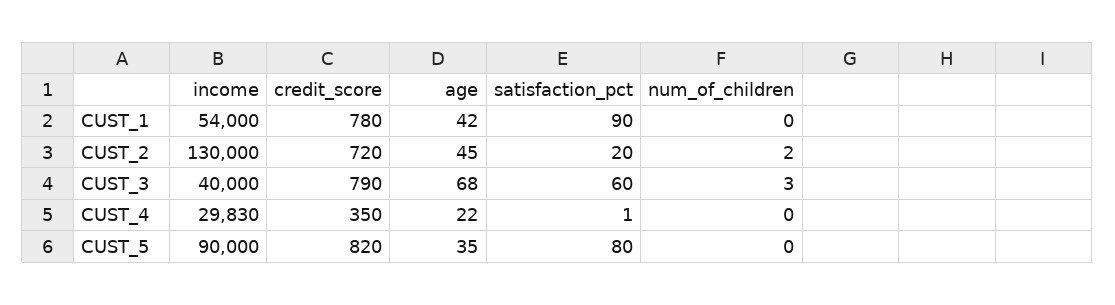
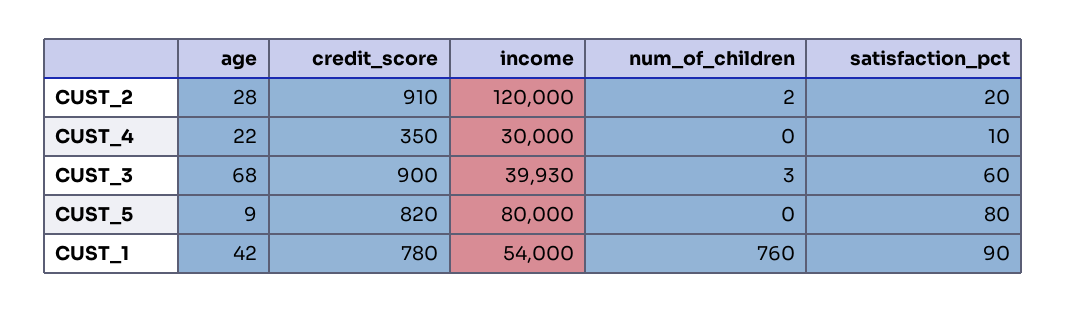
num_of_children, CUST_1: 0 -> 760
income, CUST_2: 130000 -> 120000
credit_score, CUST_2: 720 -> 910
age, CUST_2: 45 -> 28
income, CUST_3: 40000 -> 39930
credit_score, CUST_3: 790 -> 900
income, CUST_4: 29830 -> 30000
satisfaction_pct, CUST_4: 1 -> 10
income, CUST_5: 90000 -> 80000
age, CUST_5: 35 -> 9

